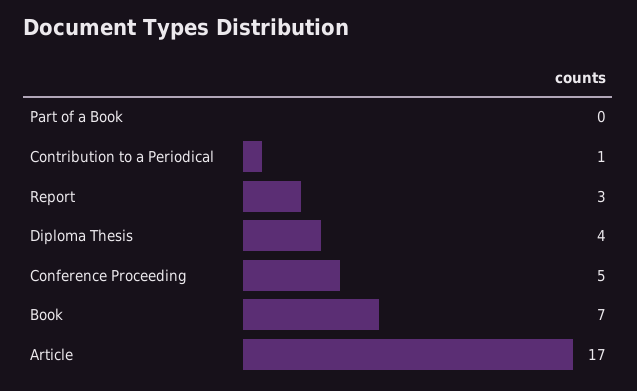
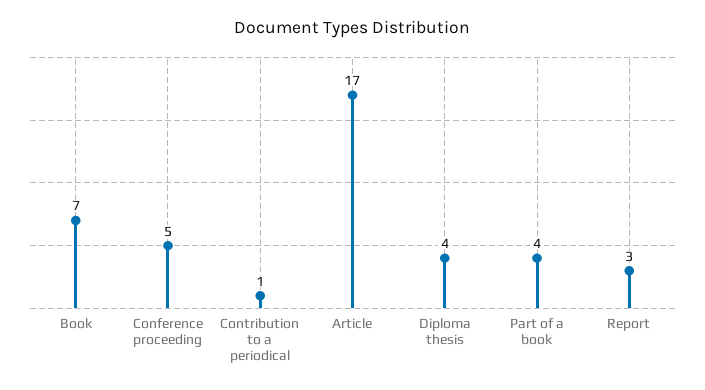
Part of a Book: 0 -> 4

